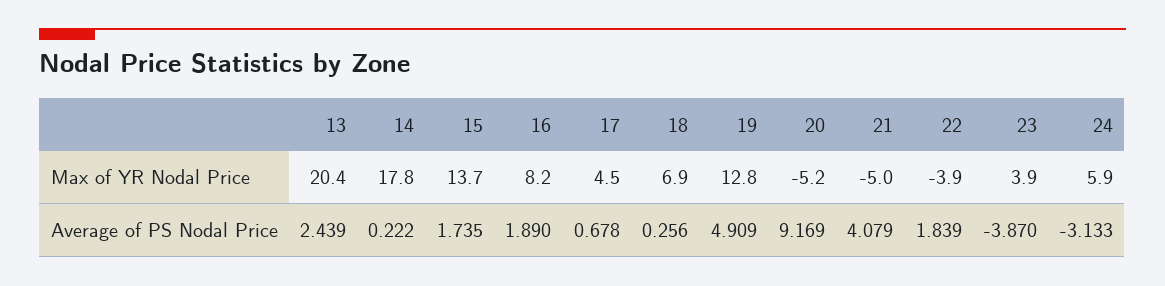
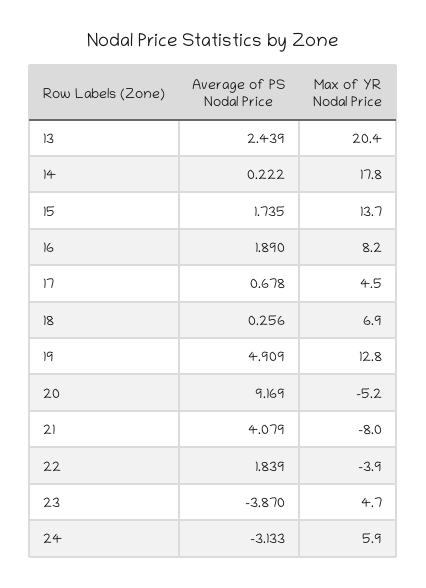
21, Max of YR Nodal Price: -5 -> -8
23, Max of YR Nodal Price: 3.9 -> 4.7

